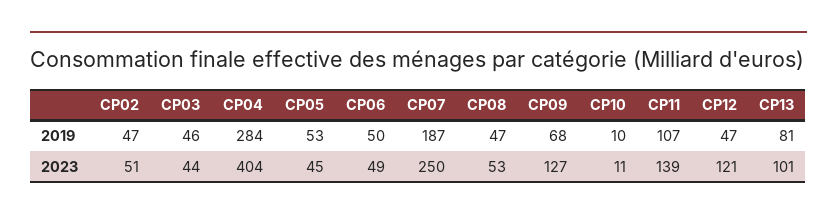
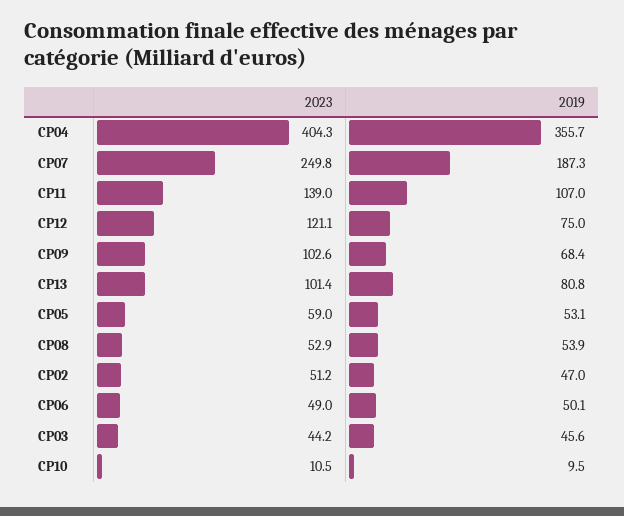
CP04, 2019: 284 -> 355.7
CP08, 2019: 47 -> 53.9
CP12, 2019: 47 -> 75
CP05, 2023: 45 -> 59
CP09, 2023: 127 -> 102.6

